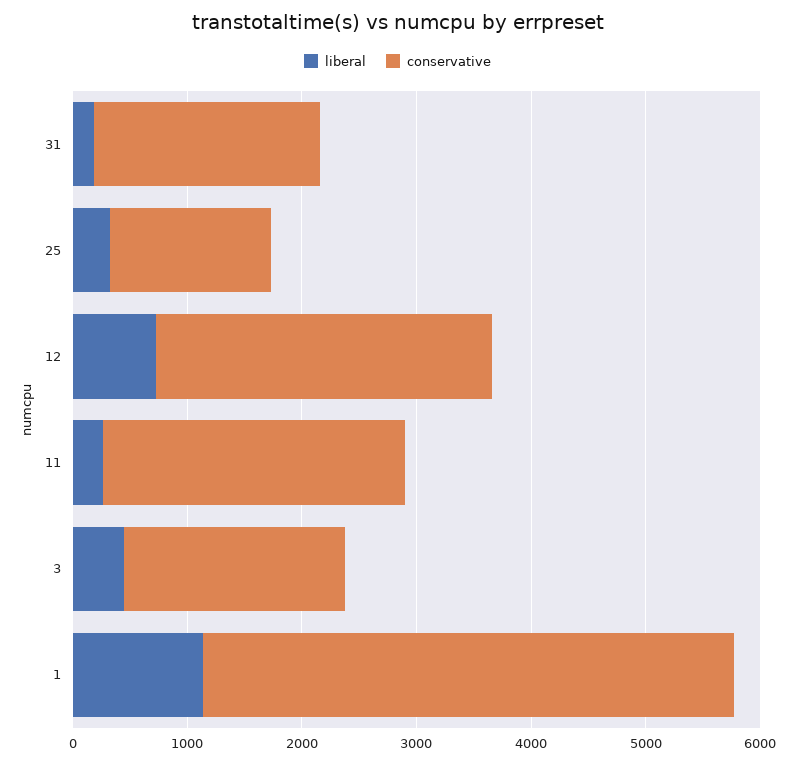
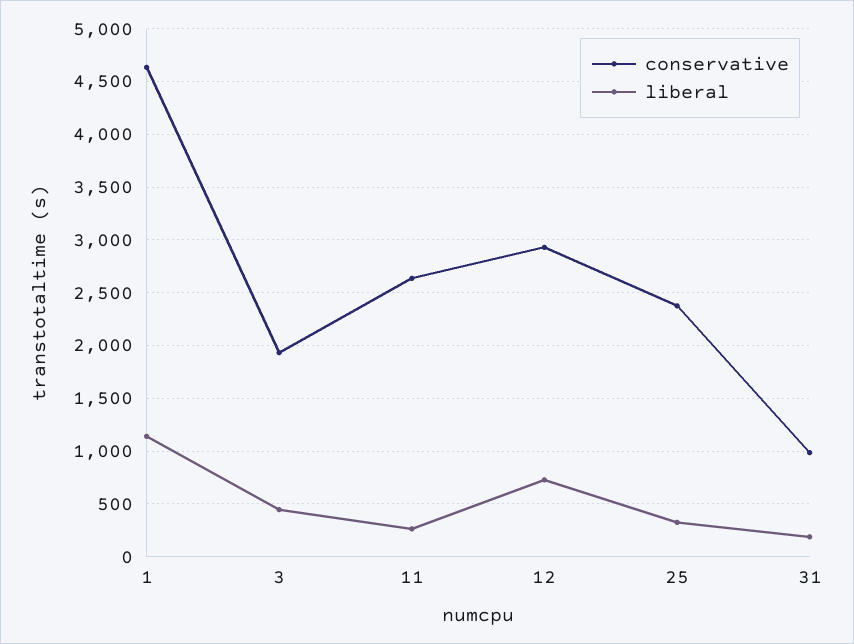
conservative, 31: 2000 -> 1000
conservative, 25: 1400 -> 2400

